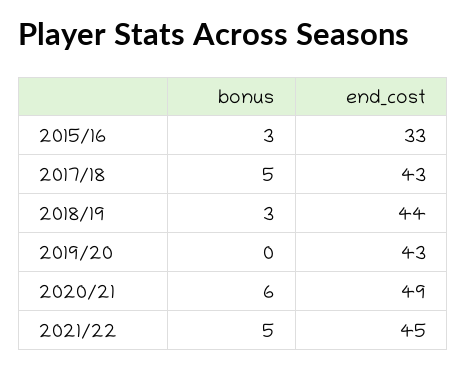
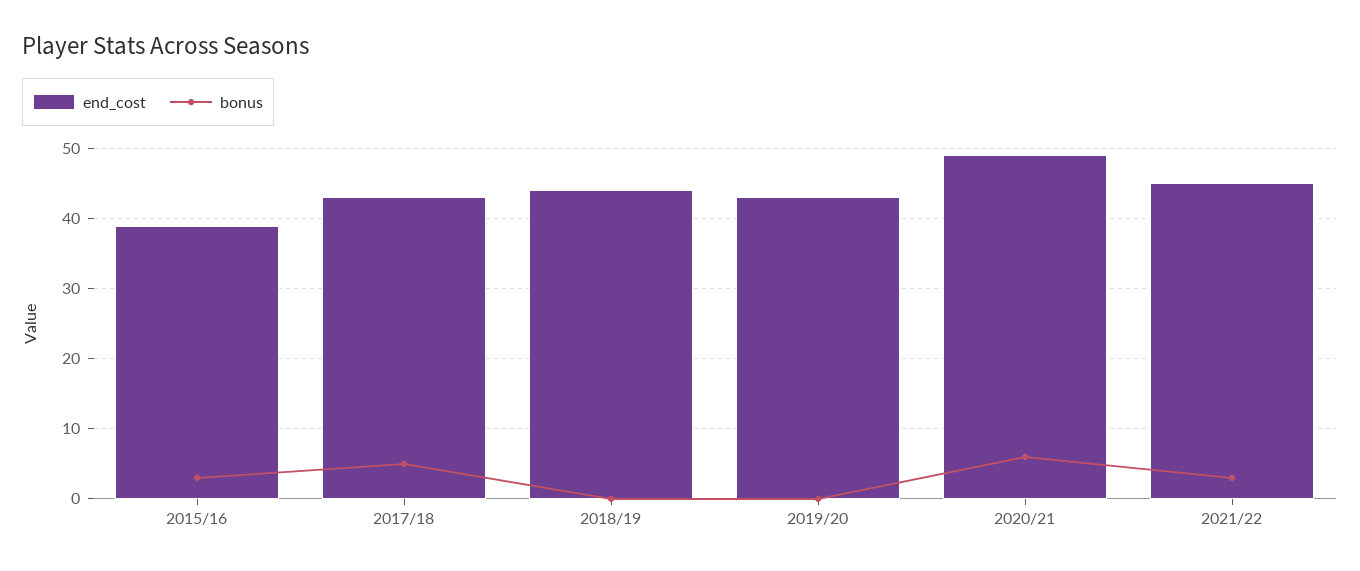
end_cost, 2015/16: 33 -> 39
bonus, 2018/19: 3 -> 0
bonus, 2021/22: 5 -> 3

